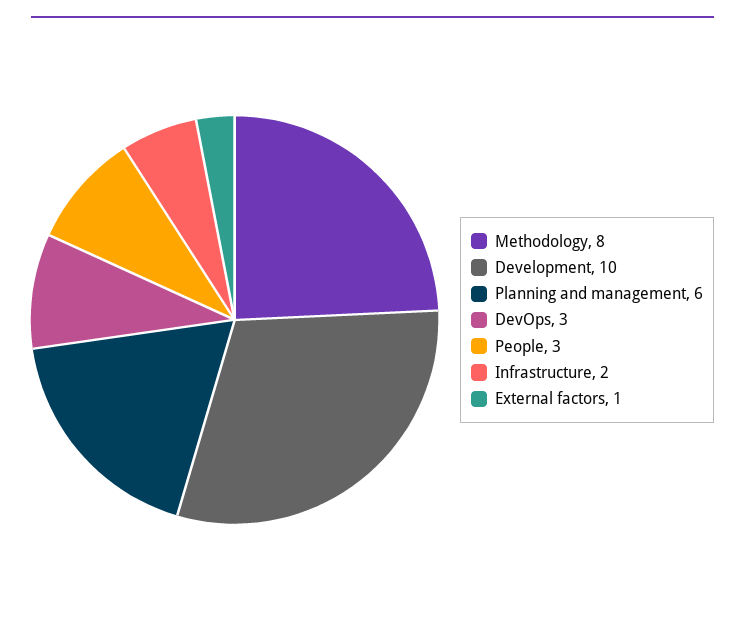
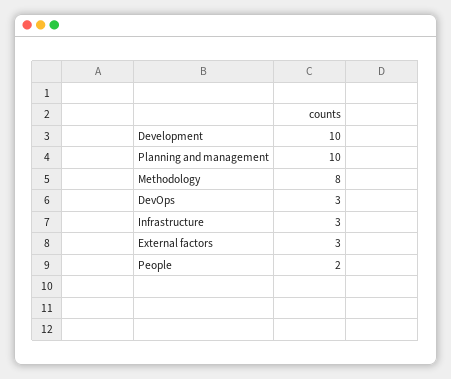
Planning and management: 6 -> 10
People: 3 -> 2
Infrastructure: 2 -> 3
External factors: 1 -> 3

